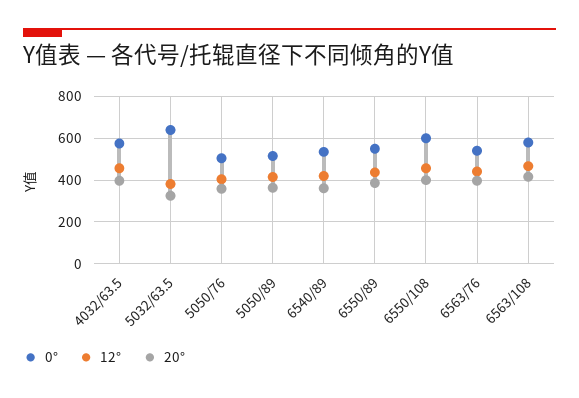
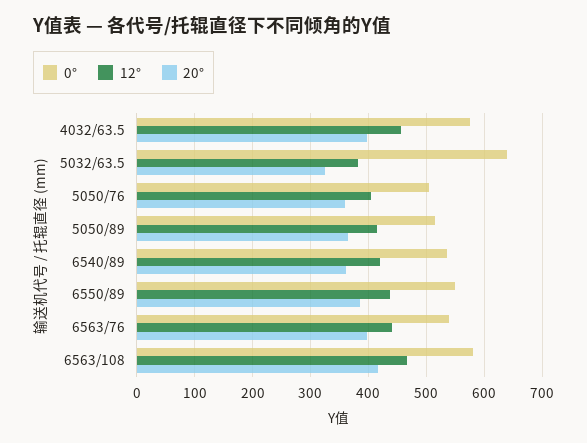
0°, 6550/108: 600 -> none
12°, 6550/108: 450 -> none
20°, 6550/108: 400 -> none

